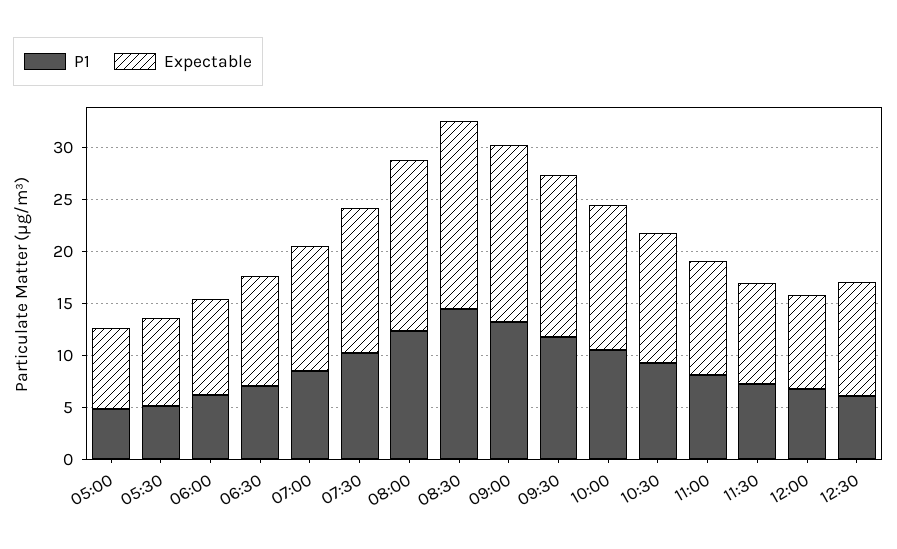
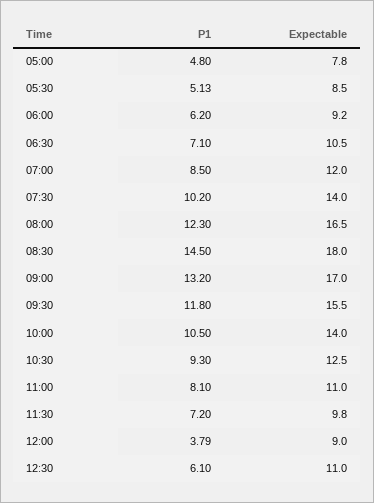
P1, 12:00: 7 -> 3.79

